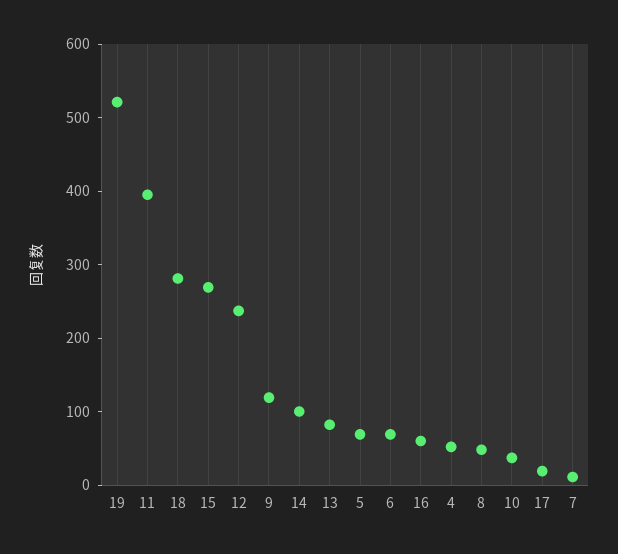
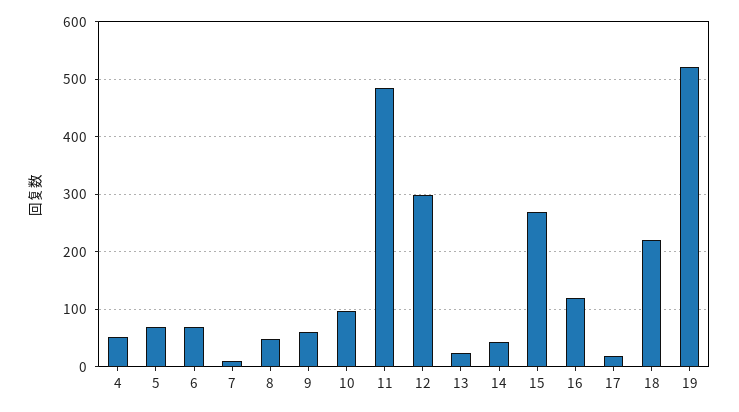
11: 400 -> 480
18: 280 -> 220
12: 240 -> 300
9: 120 -> 60
14: 100 -> 40
13: 80 -> 20
16: 60 -> 120
10: 40 -> 100

